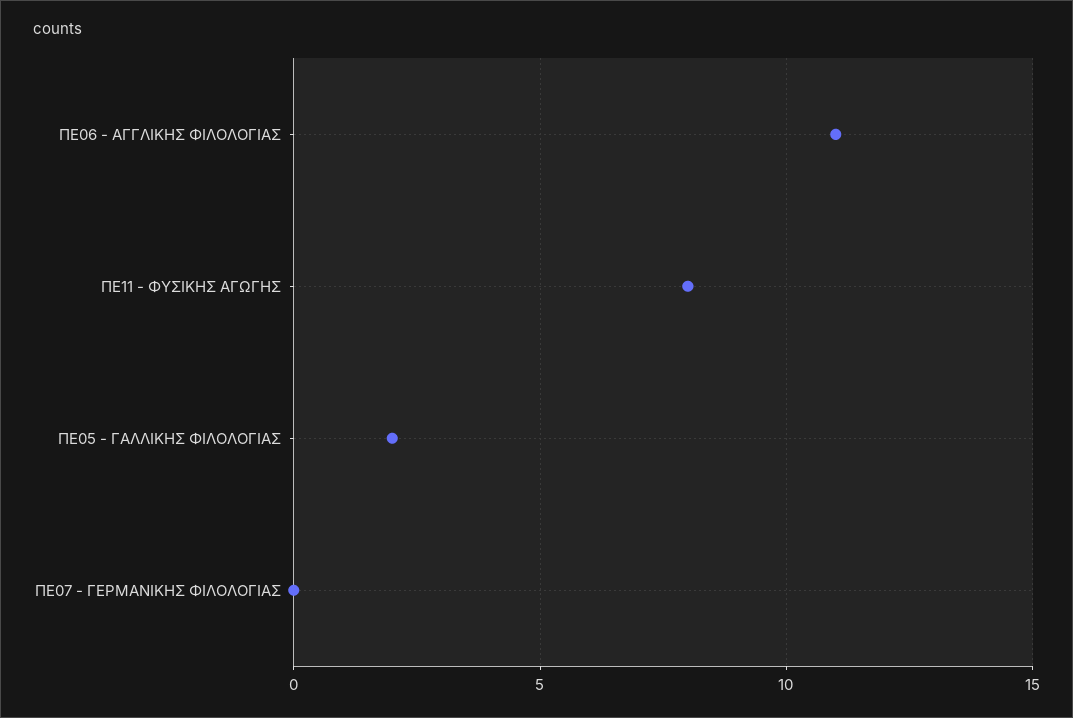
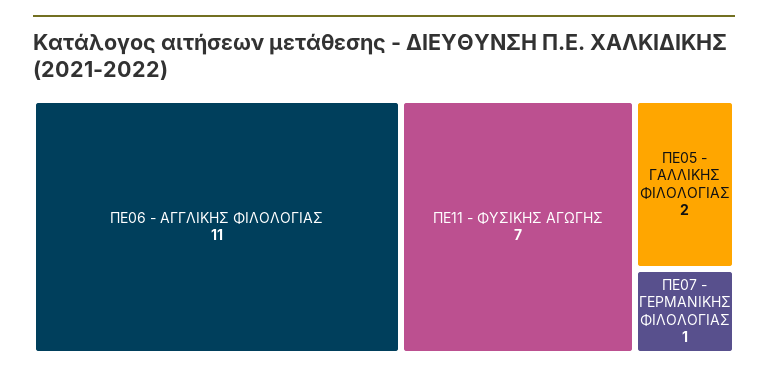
ΠΕ11 - ΦΥΣΙΚΗΣ ΑΓΩΓΗΣ: 8 -> 7
ΠΕ07 - ΓΕΡΜΑΝΙΚΗΣ ΦΙΛΟΛΟΓΙΑΣ: 0 -> 1

